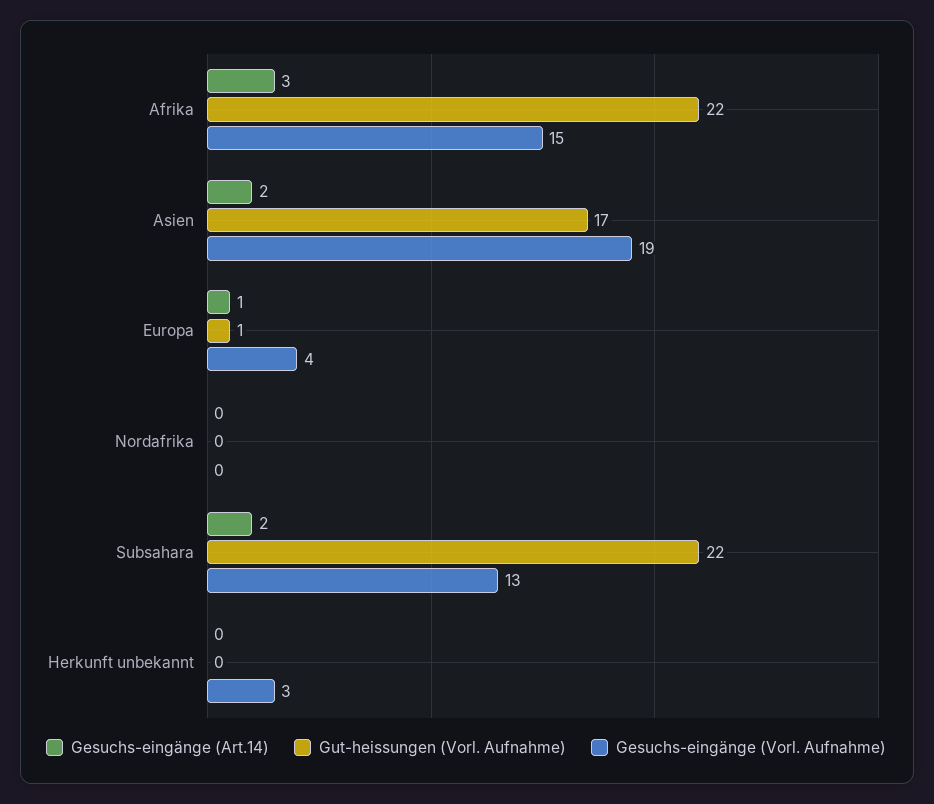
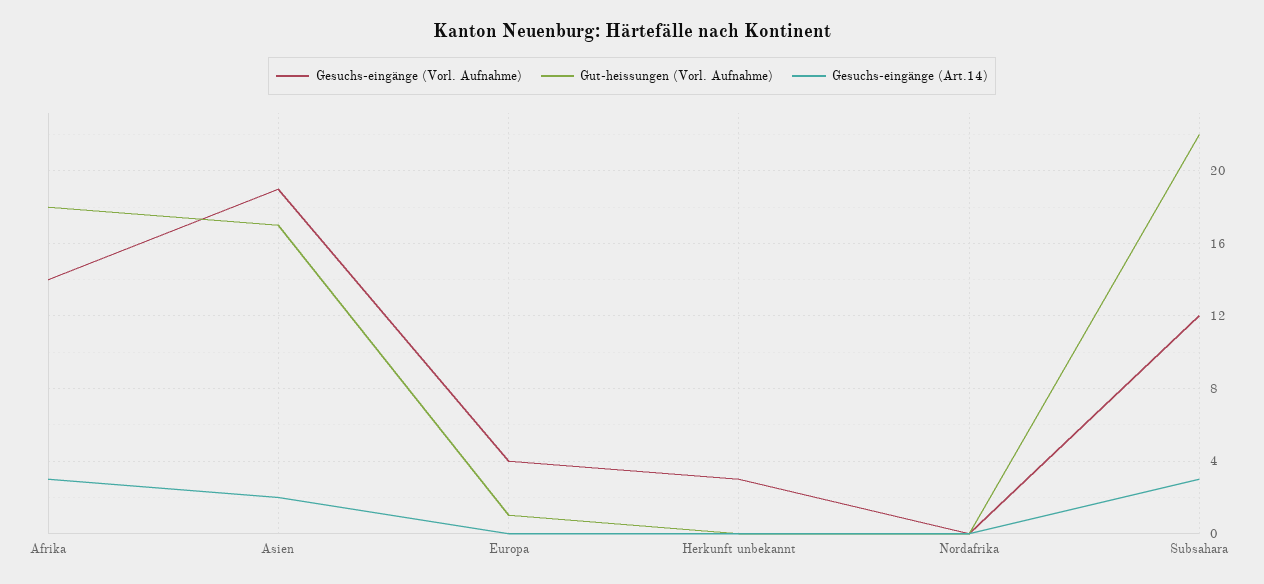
Gut-heissungen (Vorl. Aufnahme), Afrika: 22 -> 18
Gesuchs-eingänge (Vorl. Aufnahme), Afrika: 15 -> 14
Gesuchs-eingänge (Art.14), Europa: 1 -> 0
Gesuchs-eingänge (Art.14), Subsahara: 2 -> 3
Gesuchs-eingänge (Vorl. Aufnahme), Subsahara: 13 -> 12

